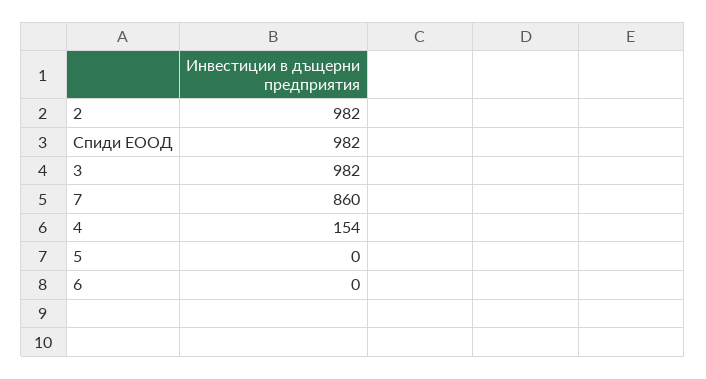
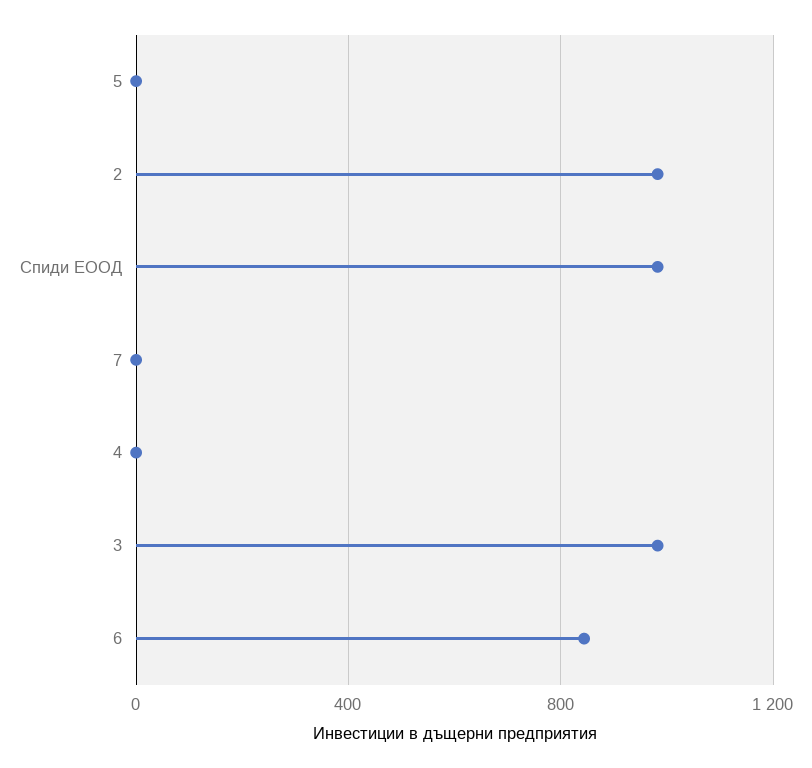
7: 860 -> 0
4: 154 -> 0
6: 0 -> 850

